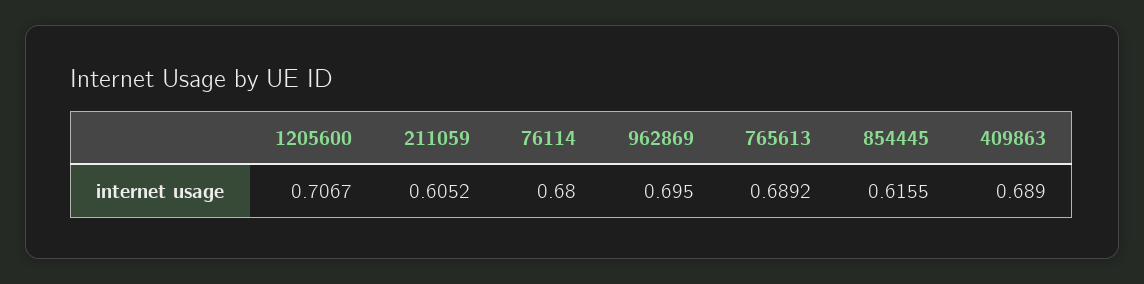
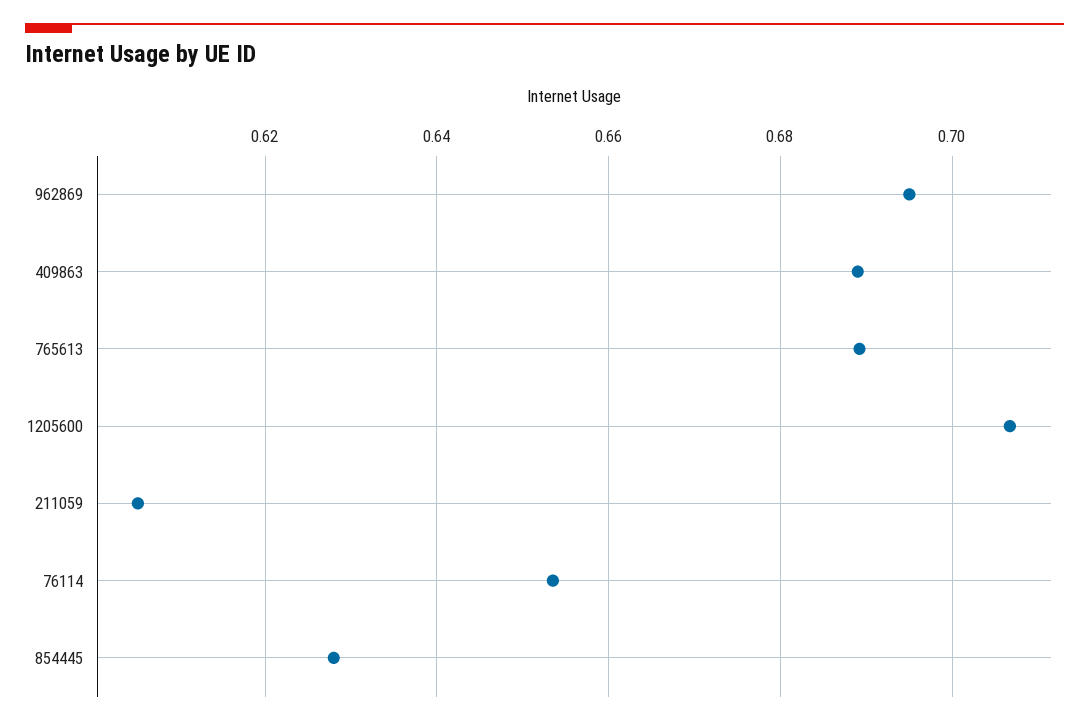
76114: 0.68 -> 0.654
854445: 0.6155 -> 0.628

